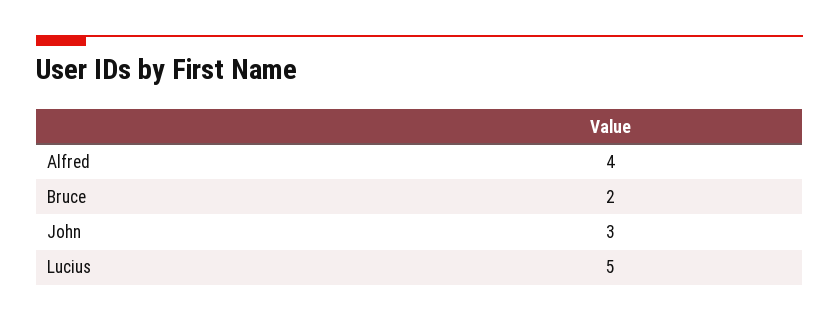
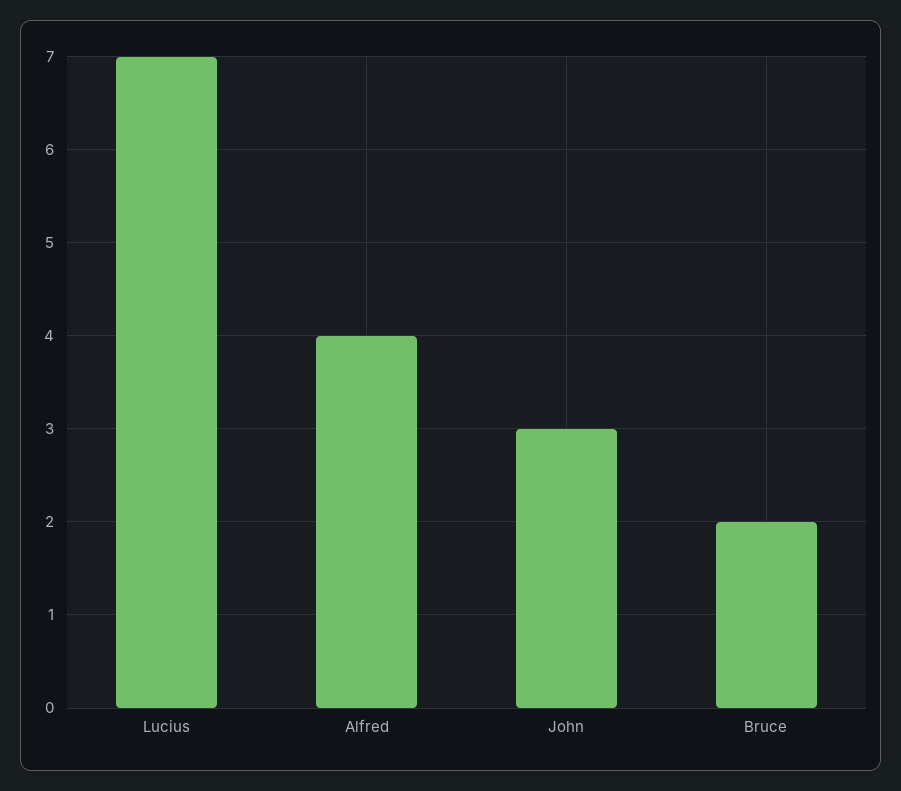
Lucius: 5 -> 7

